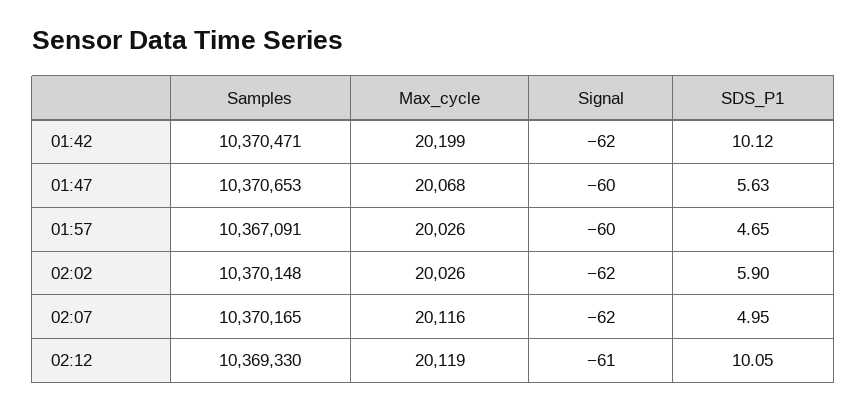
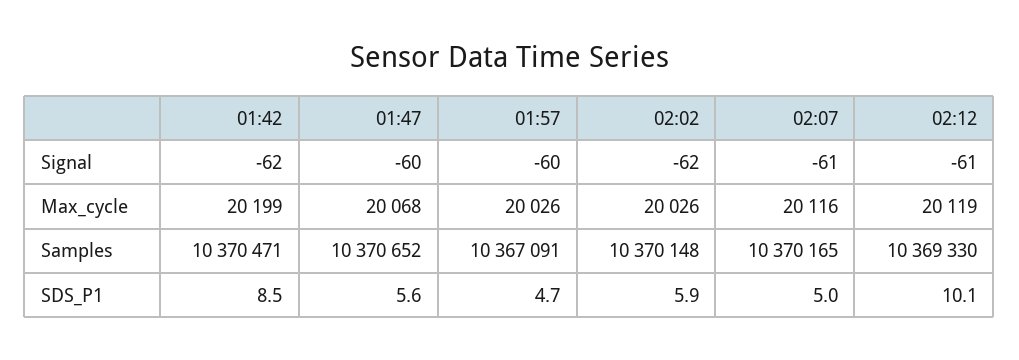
SDS_P1, 01:42: 10.12 -> 8.5
Samples, 01:47: 10370653 -> 10370652
Signal, 02:07: -62 -> -61

